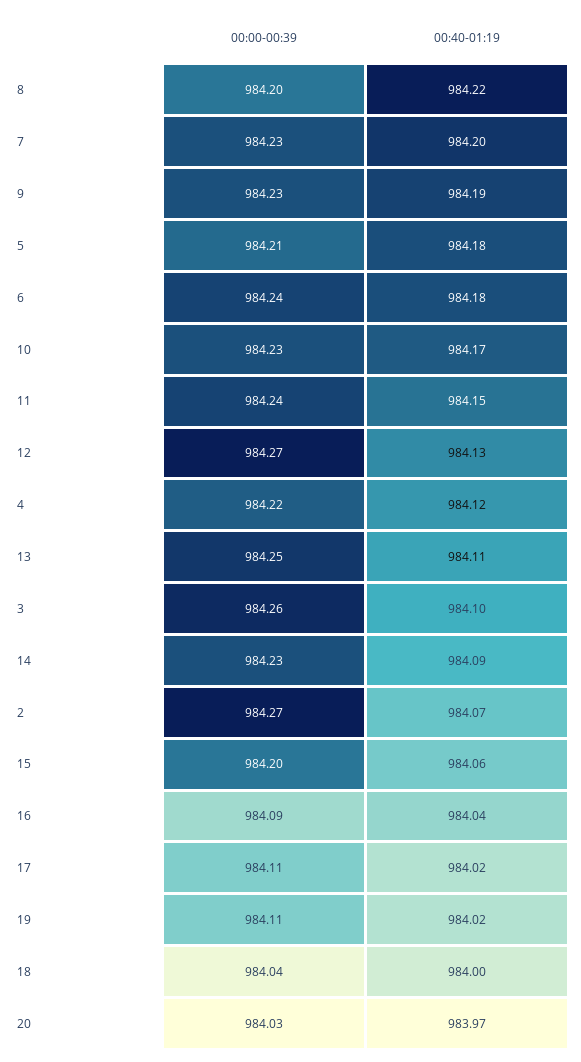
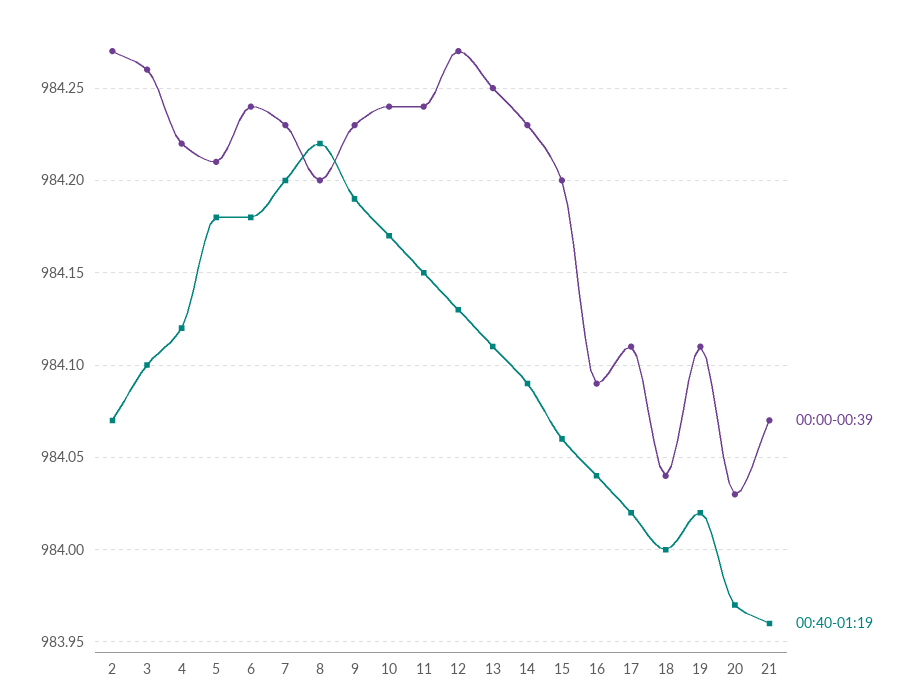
00:00-00:39, 10: 984.23 -> 984.24
00:00-00:39, 21: none -> 984.07
00:40-01:19, 21: none -> 983.96

